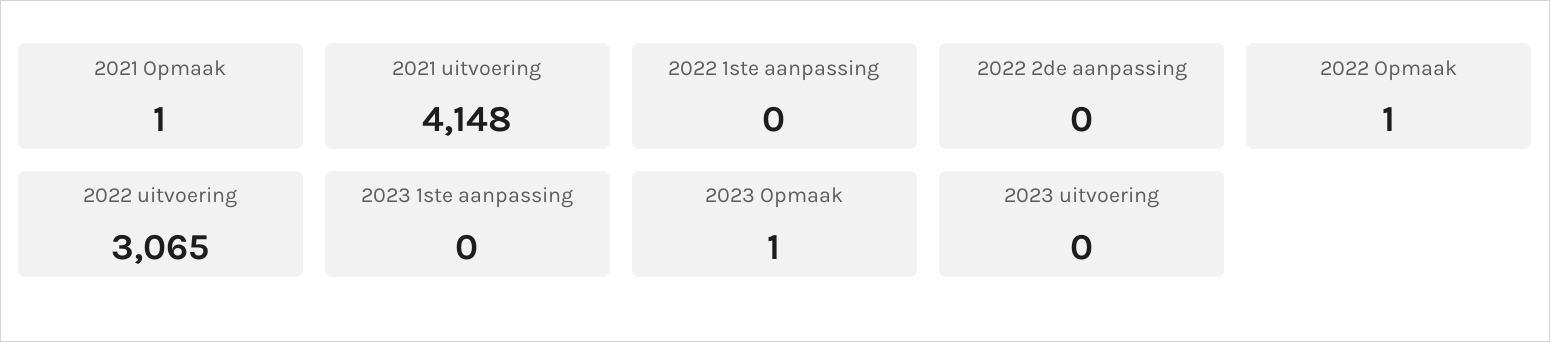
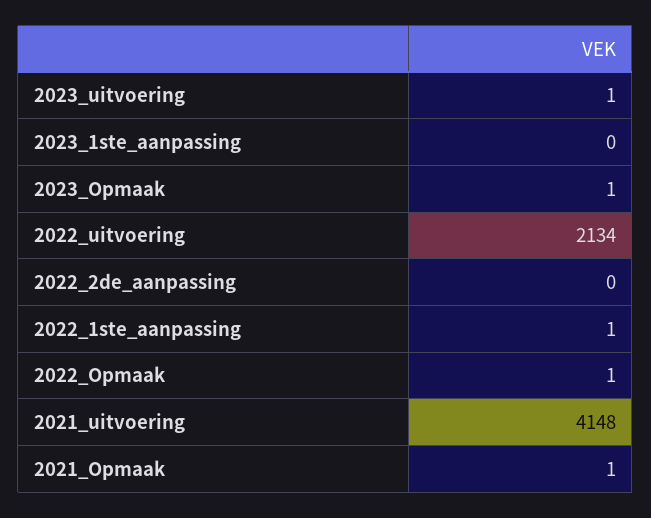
2022 1ste aanpassing: 0 -> 1
2022 uitvoering: 3065 -> 2134
2023 uitvoering: 0 -> 1

